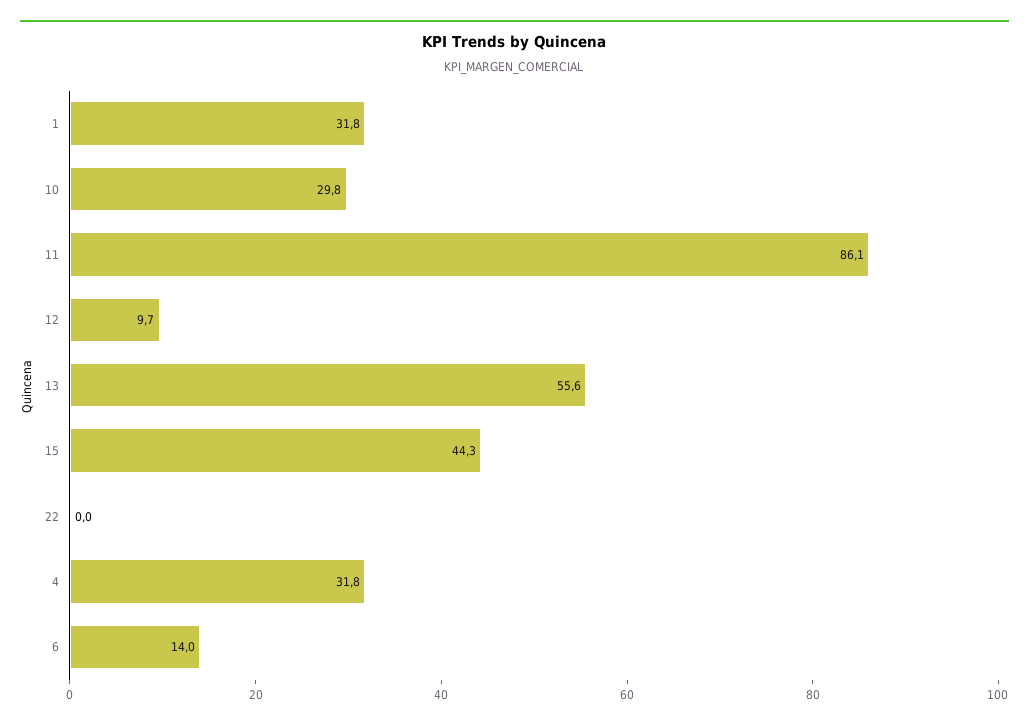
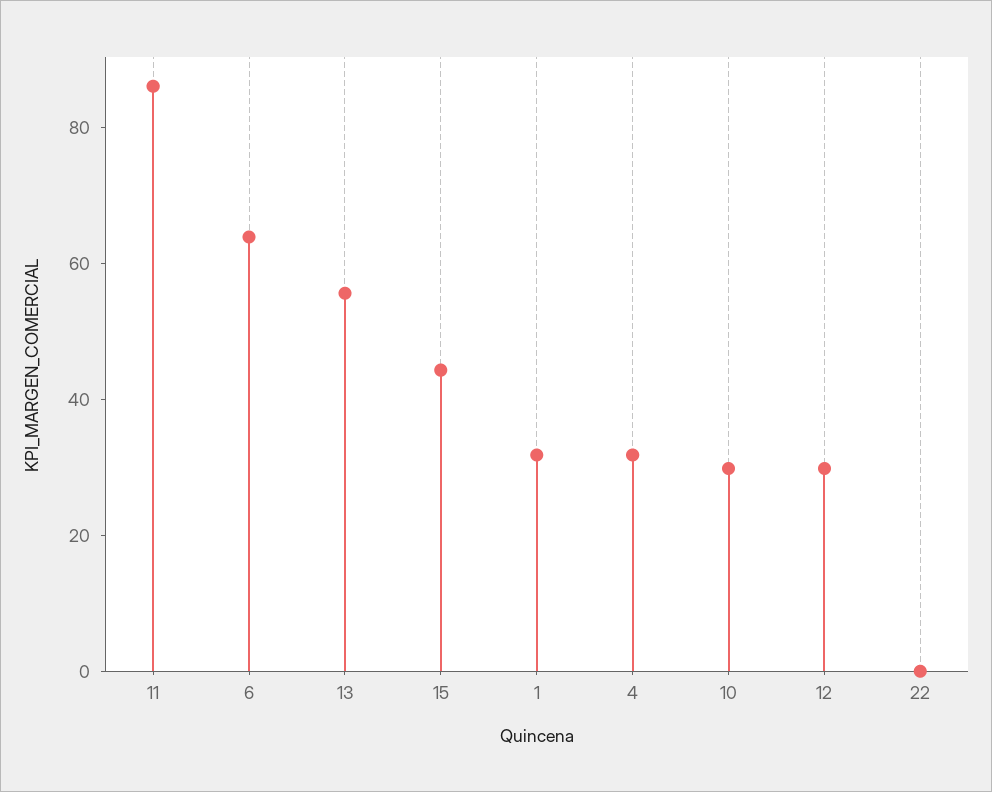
12: 9.7 -> 30
6: 14 -> 65

